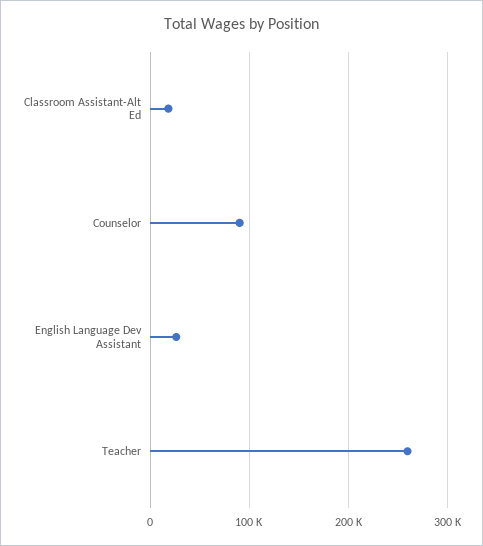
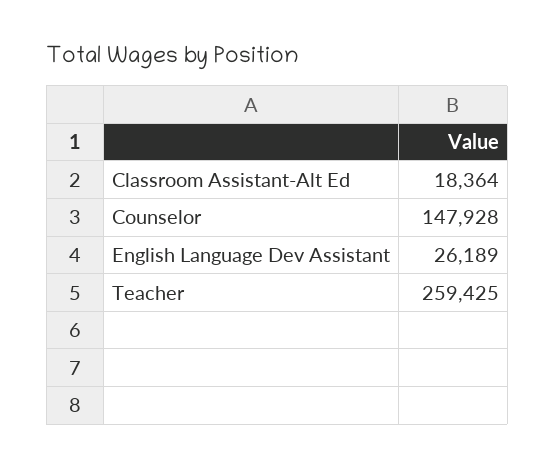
Counselor: 90000 -> 147928

